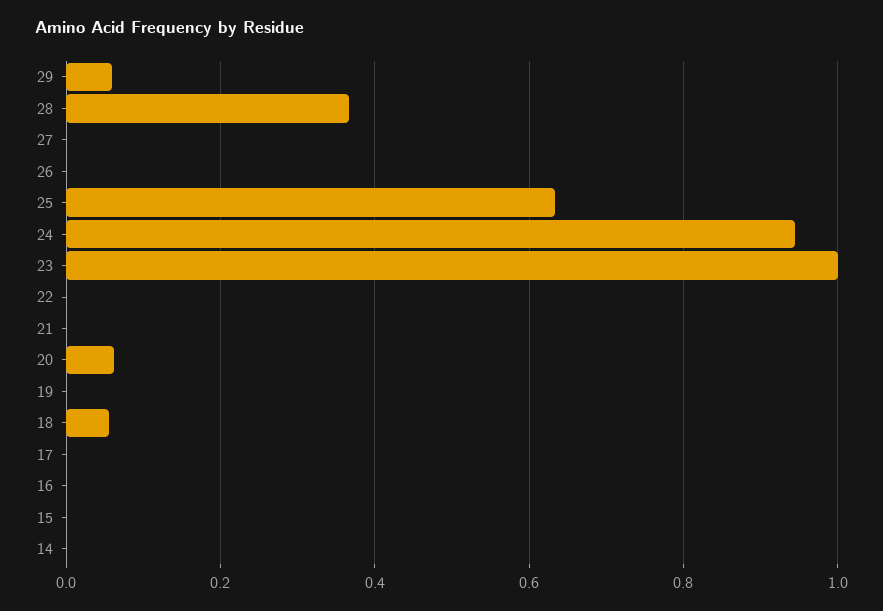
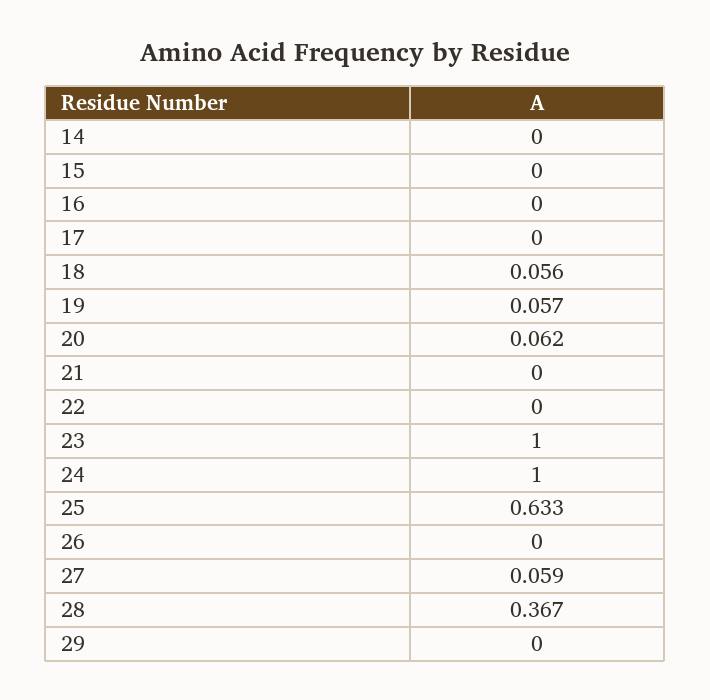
29: 0.06 -> 0
27: 0 -> 0.059
24: 0.94 -> 1
19: 0 -> 0.057

